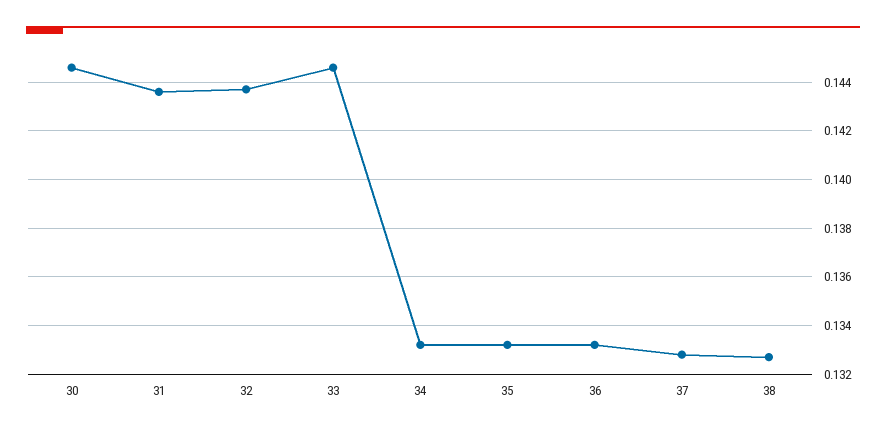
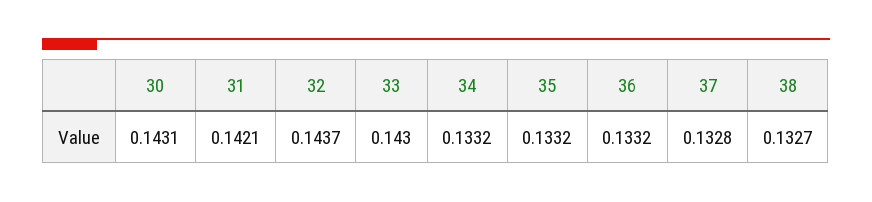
30: 0.1445 -> 0.1431
31: 0.1435 -> 0.1421
33: 0.1445 -> 0.143

